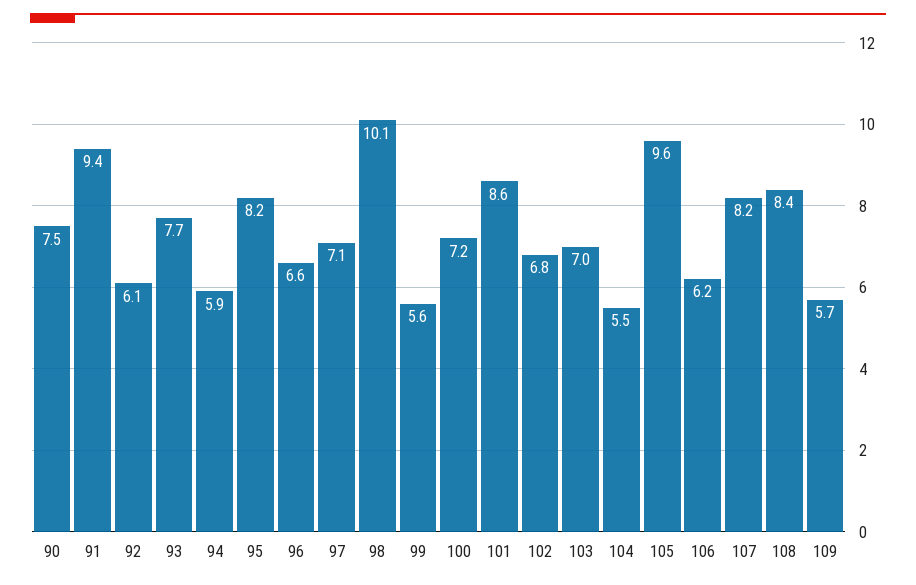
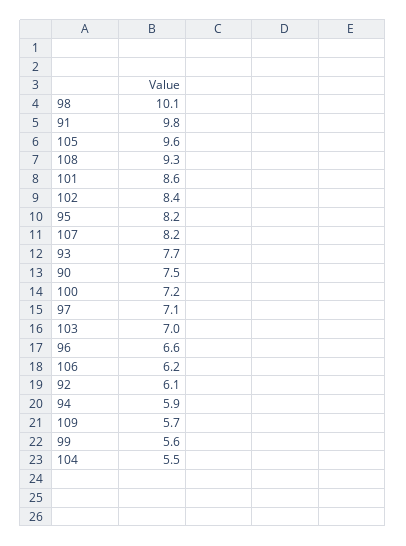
91: 9.4 -> 9.8
102: 6.8 -> 8.4
108: 8.4 -> 9.3

